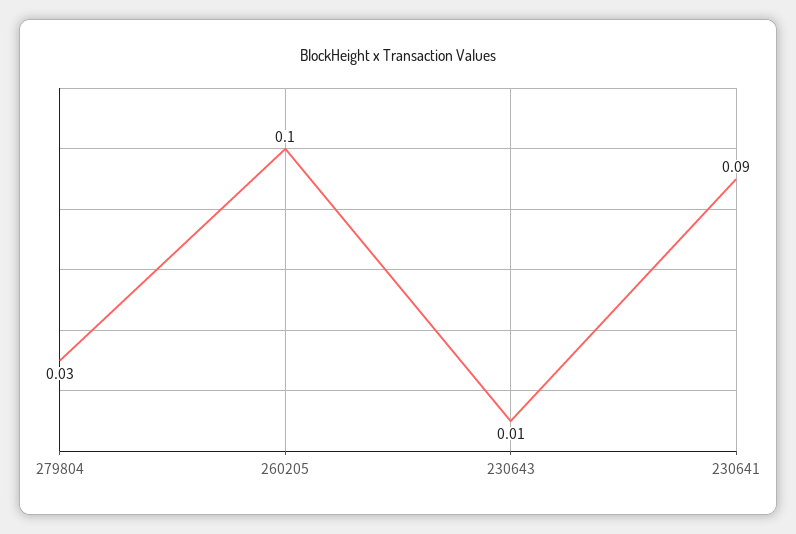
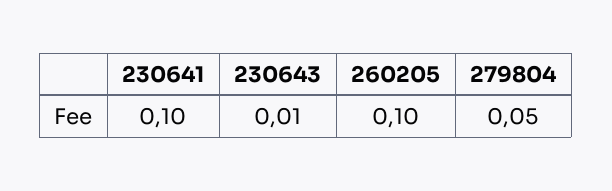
279804: 0.03 -> 0.05
230641: 0.09 -> 0.1

